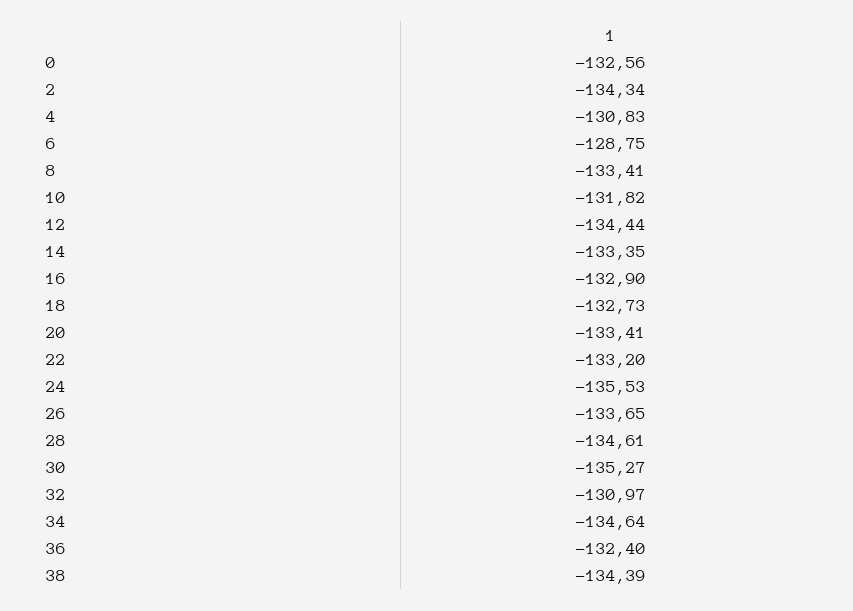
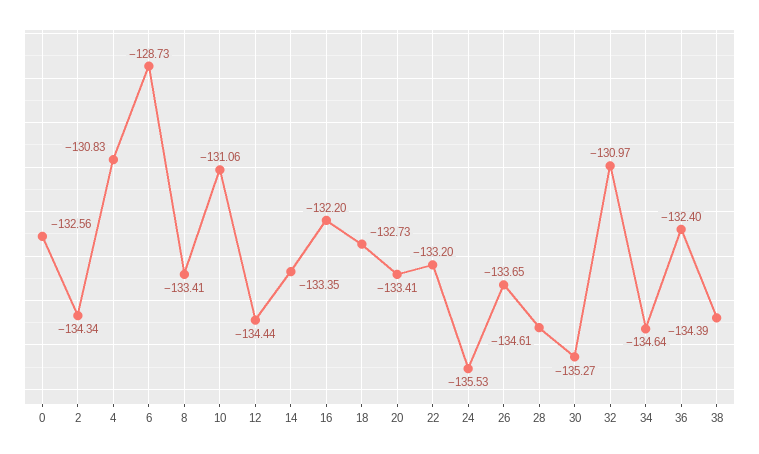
6: -128.75 -> -128.73
10: -131.82 -> -131.06
16: -132.9 -> -132.2

